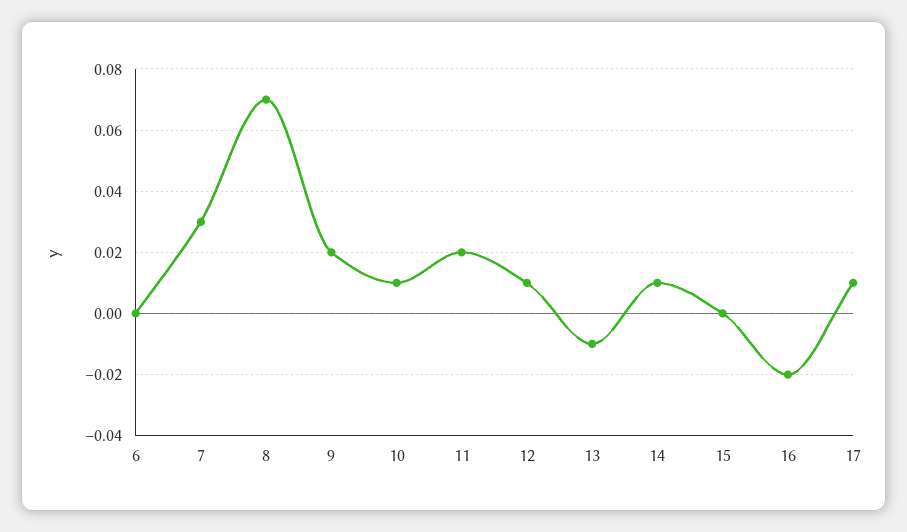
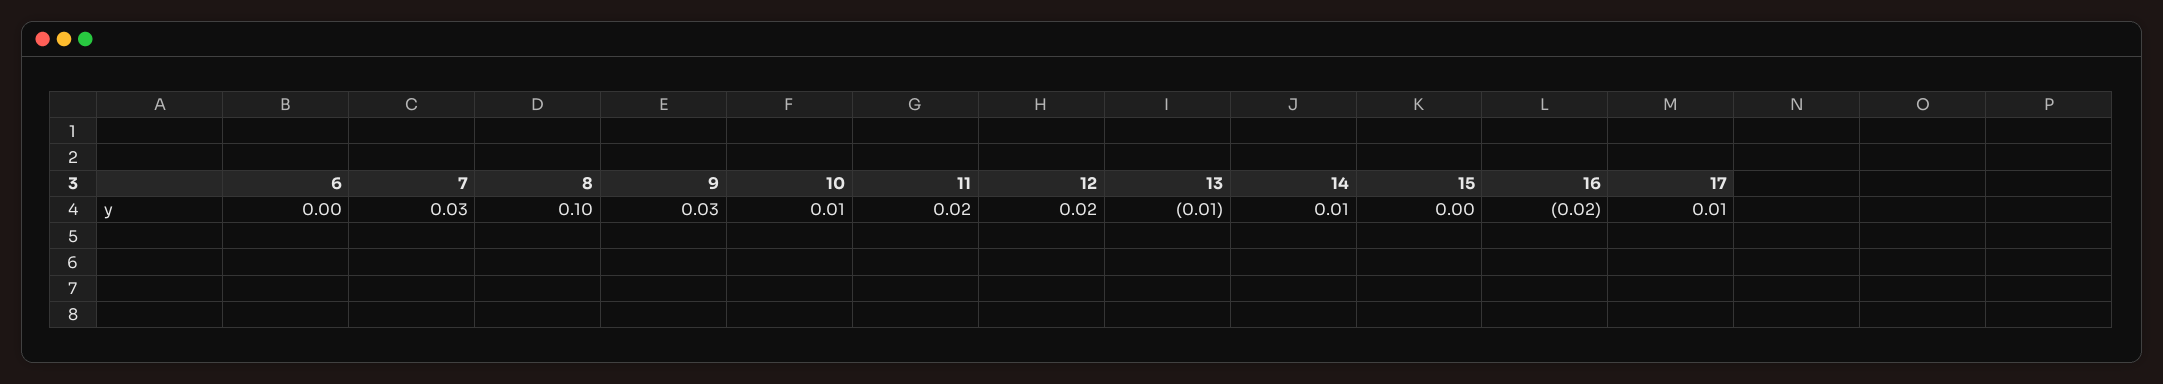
8: 0.07 -> 0.1
9: 0.02 -> 0.03
12: 0.01 -> 0.02

